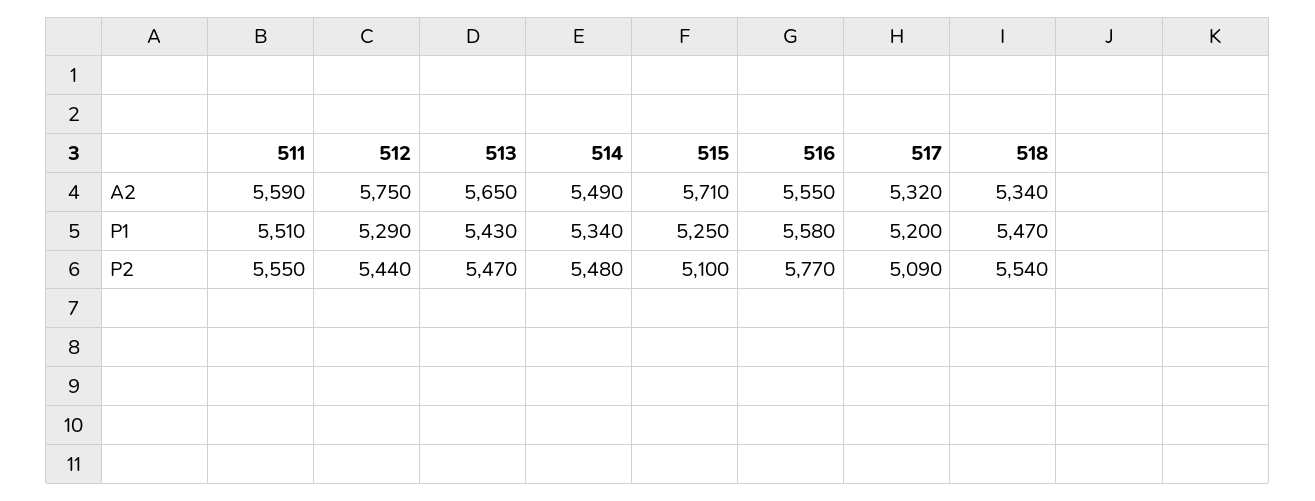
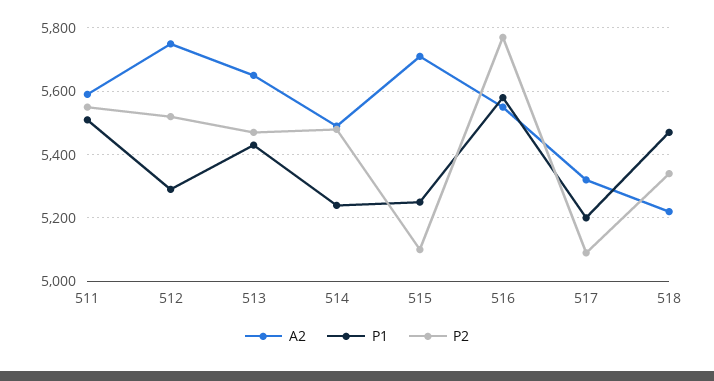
A2, 518: 5340 -> 5220
P1, 514: 5340 -> 5240
P2, 512: 5440 -> 5520
P2, 518: 5540 -> 5340

